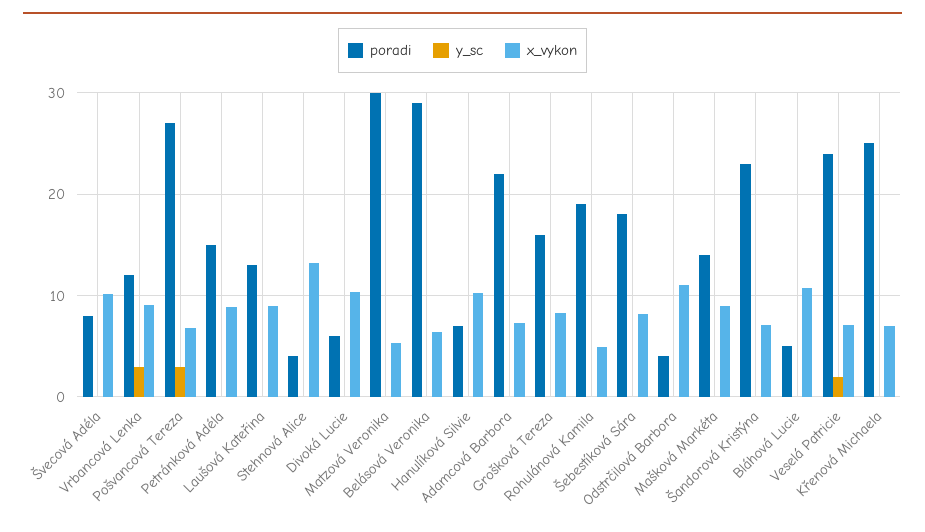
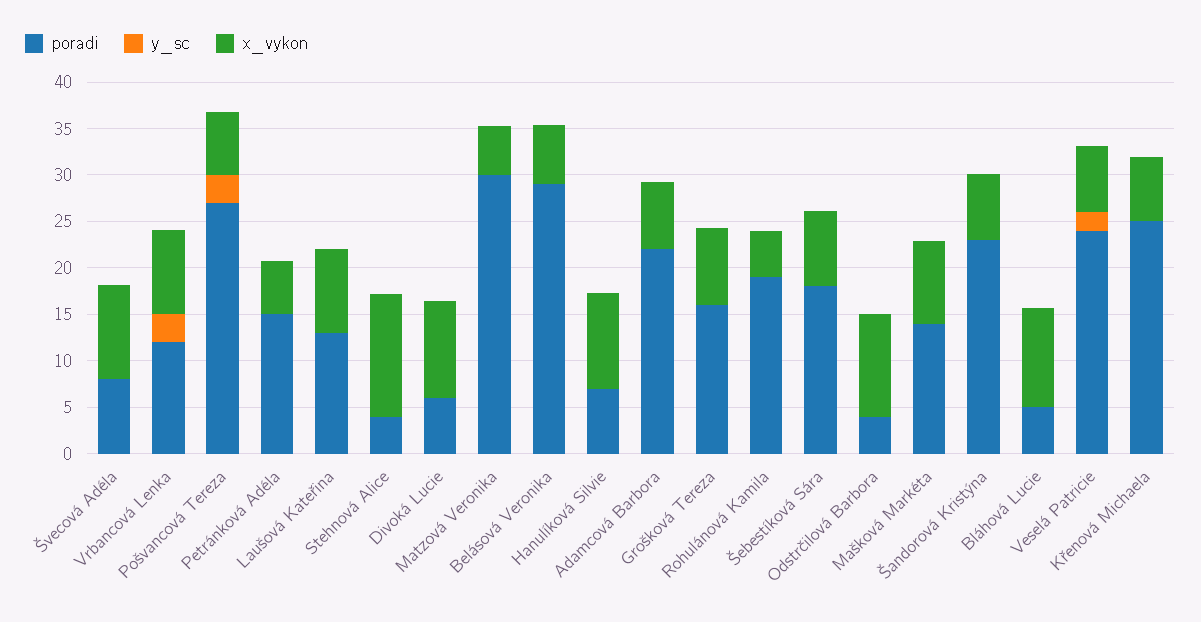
x_vykon, Petránková Adéla: 9 -> 6

